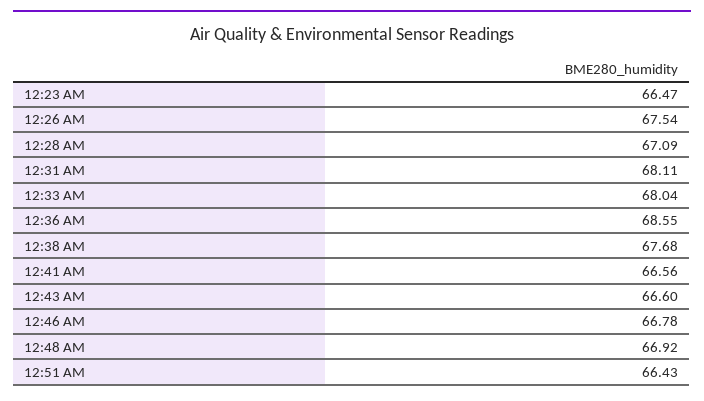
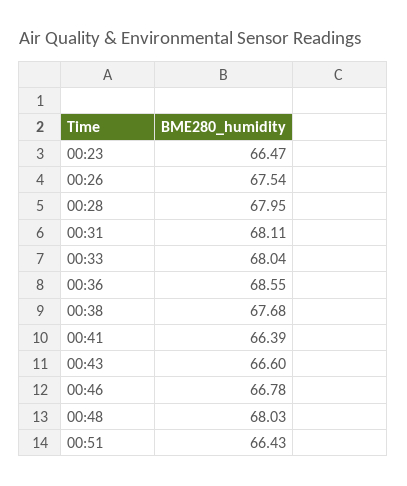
12:28 AM: 67.09 -> 67.95
12:41 AM: 66.56 -> 66.39
12:48 AM: 66.92 -> 68.03

